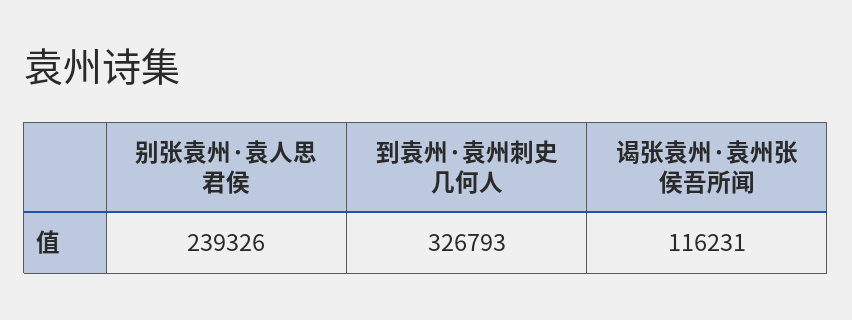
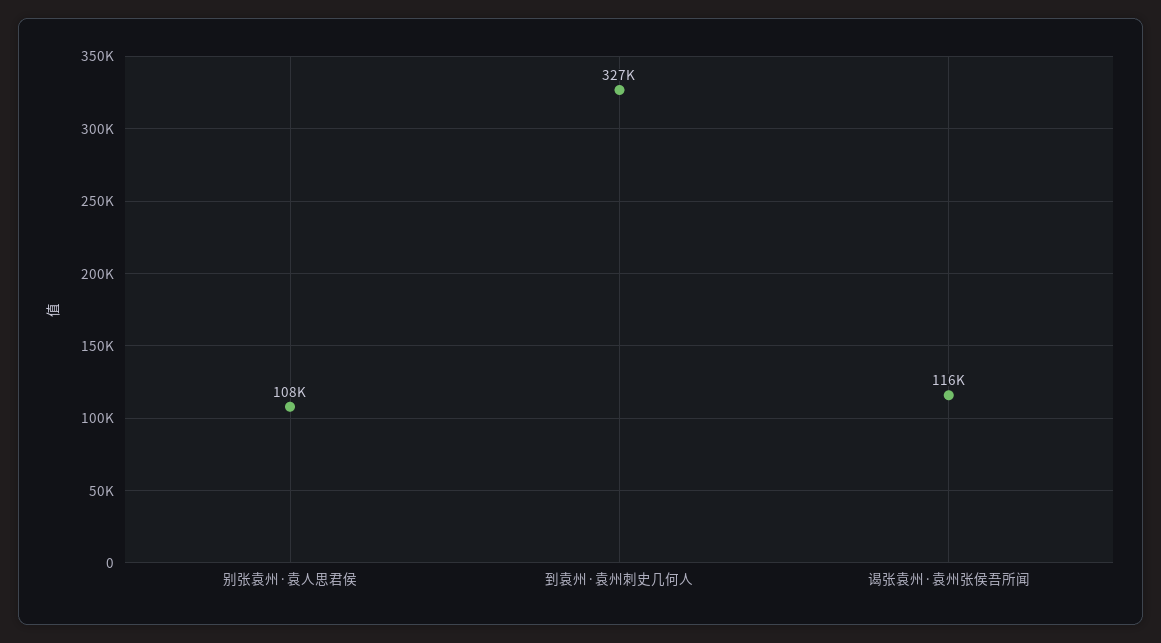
别张袁州·袁人思君侯: 239326 -> 108000

